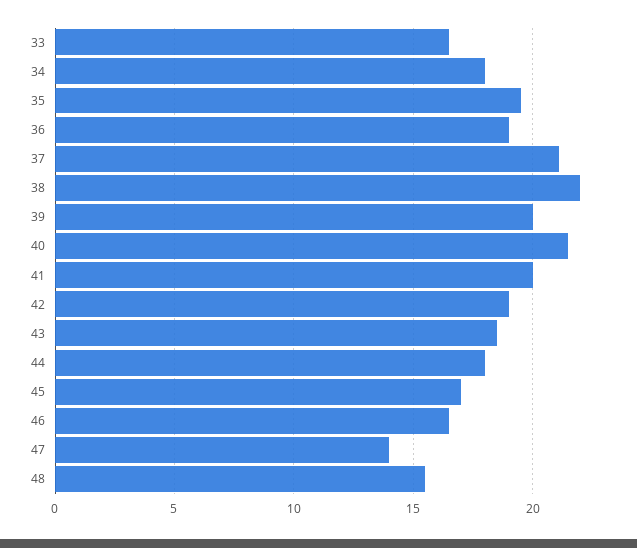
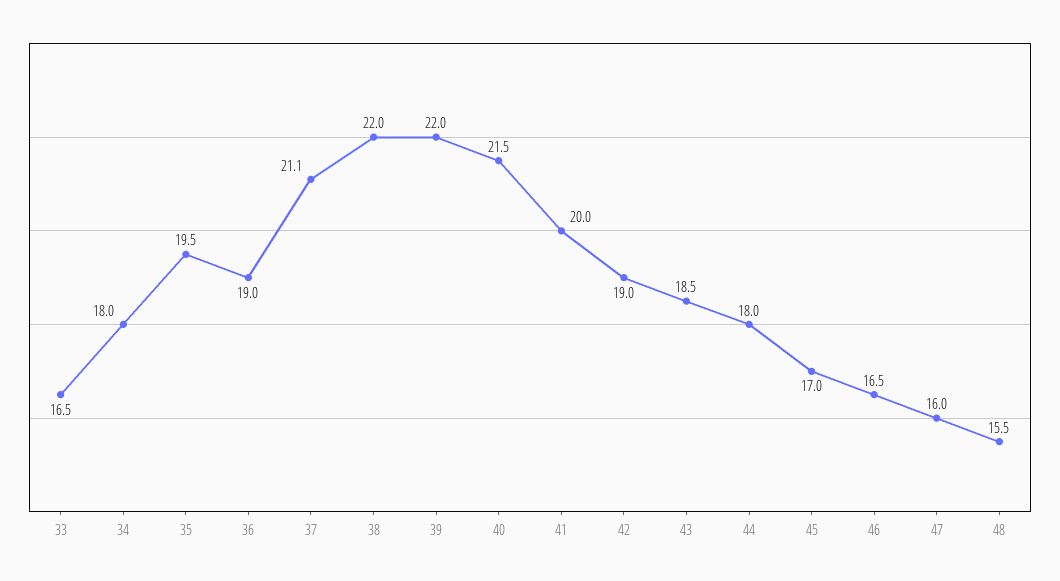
39: 20 -> 22
47: 14 -> 16

